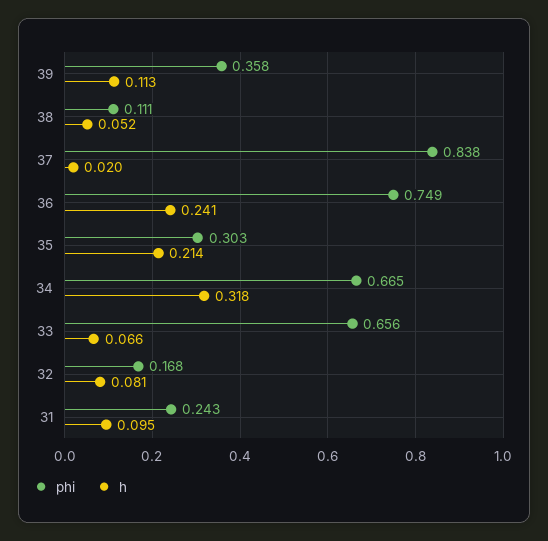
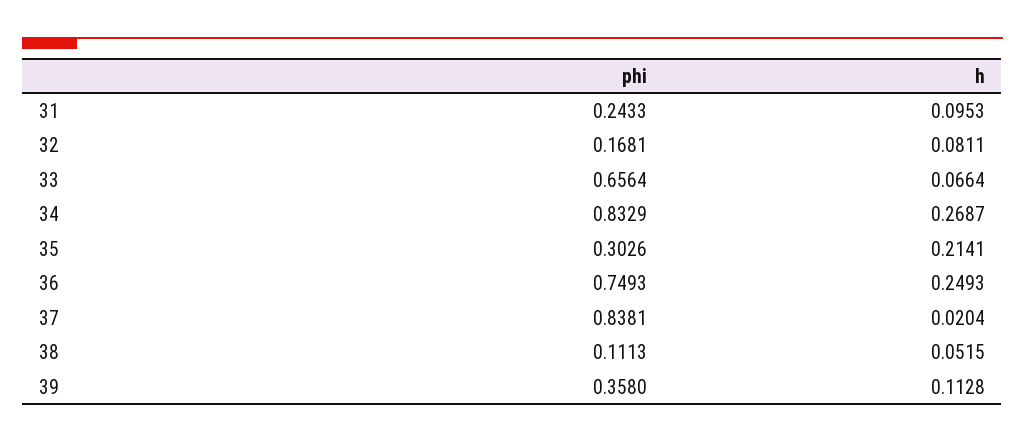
h, 36: 0.241 -> 0.2493
phi, 34: 0.665 -> 0.8329
h, 34: 0.318 -> 0.2687

